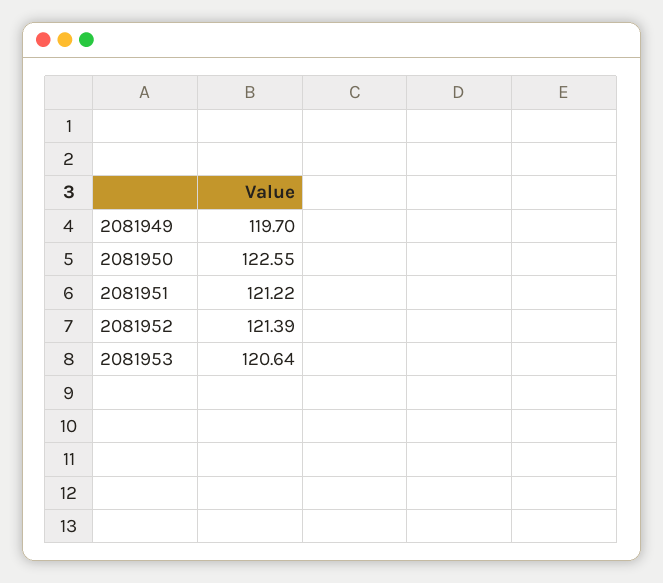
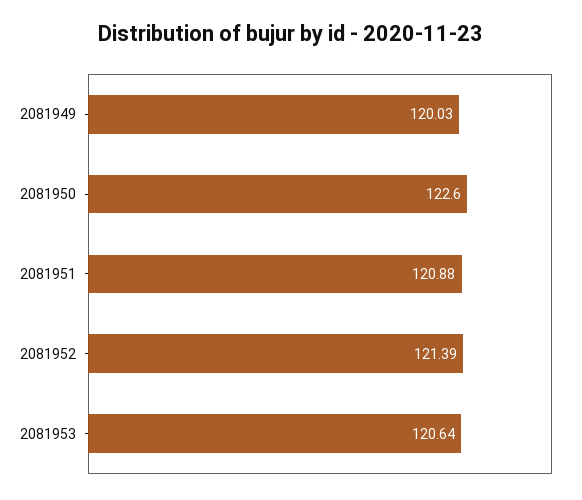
2081949: 119.7 -> 120.03
2081950: 122.55 -> 122.6
2081951: 121.22 -> 120.88

